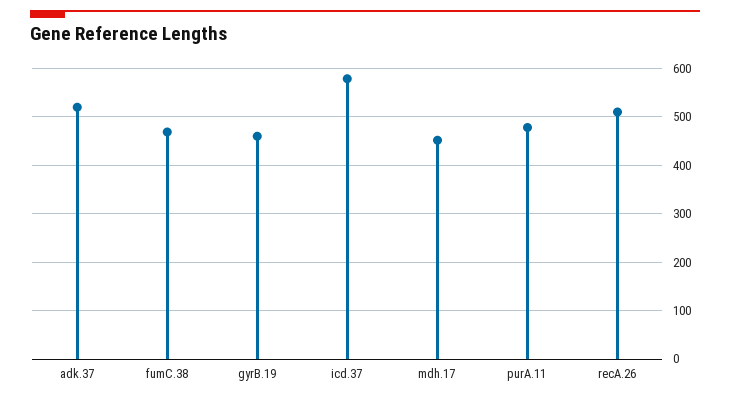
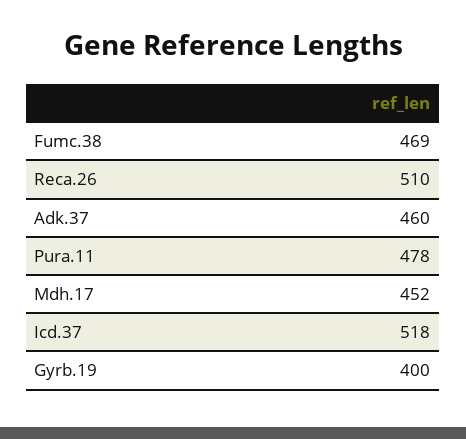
adk.37: 520 -> 460
gyrB.19: 460 -> 400
icd.37: 580 -> 518

